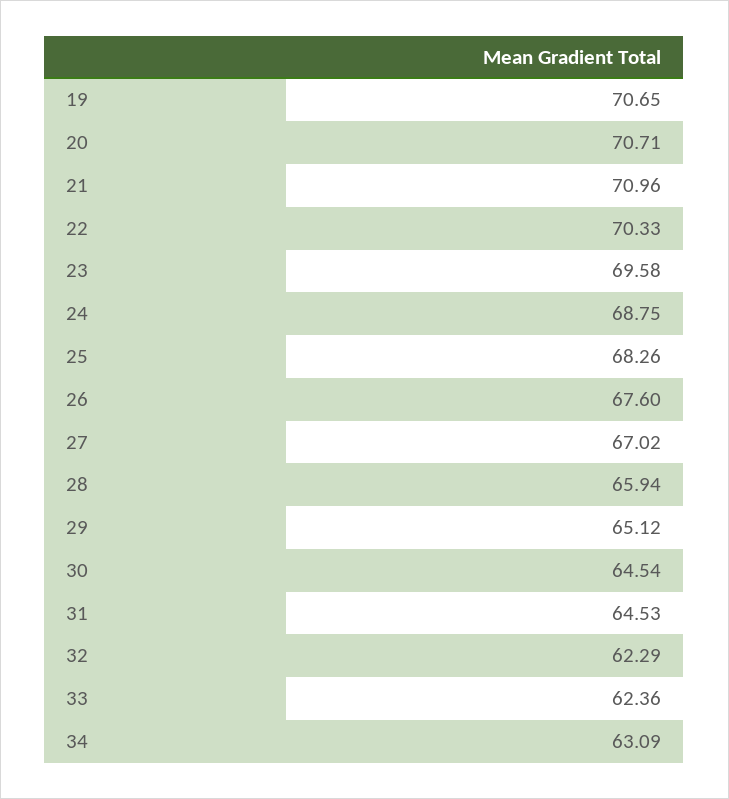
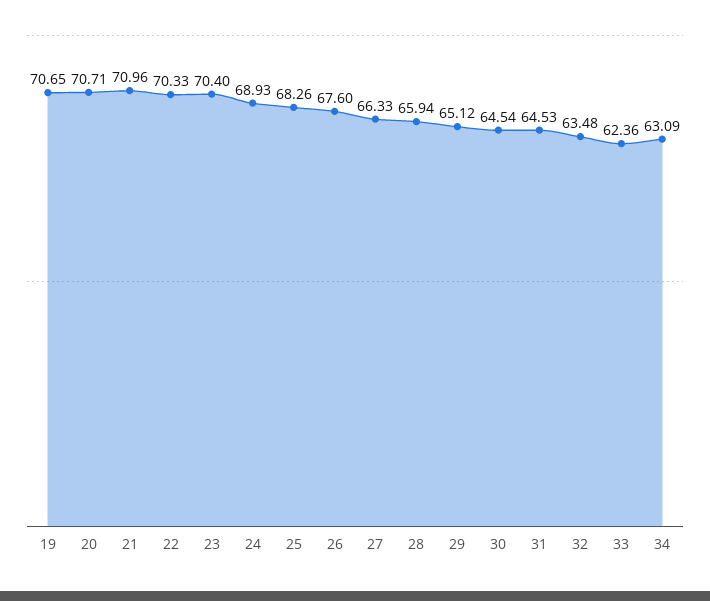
23: 69.58 -> 70.4
24: 68.75 -> 68.93
27: 67.02 -> 66.33
32: 62.29 -> 63.48

